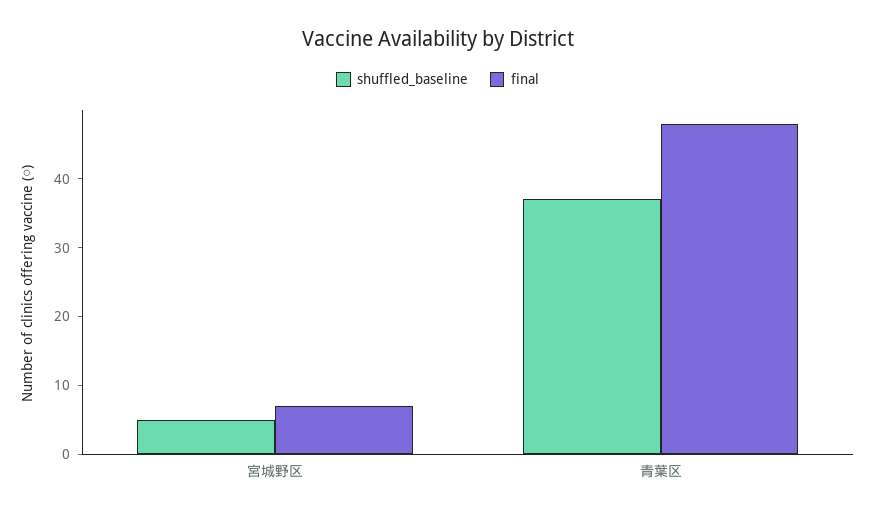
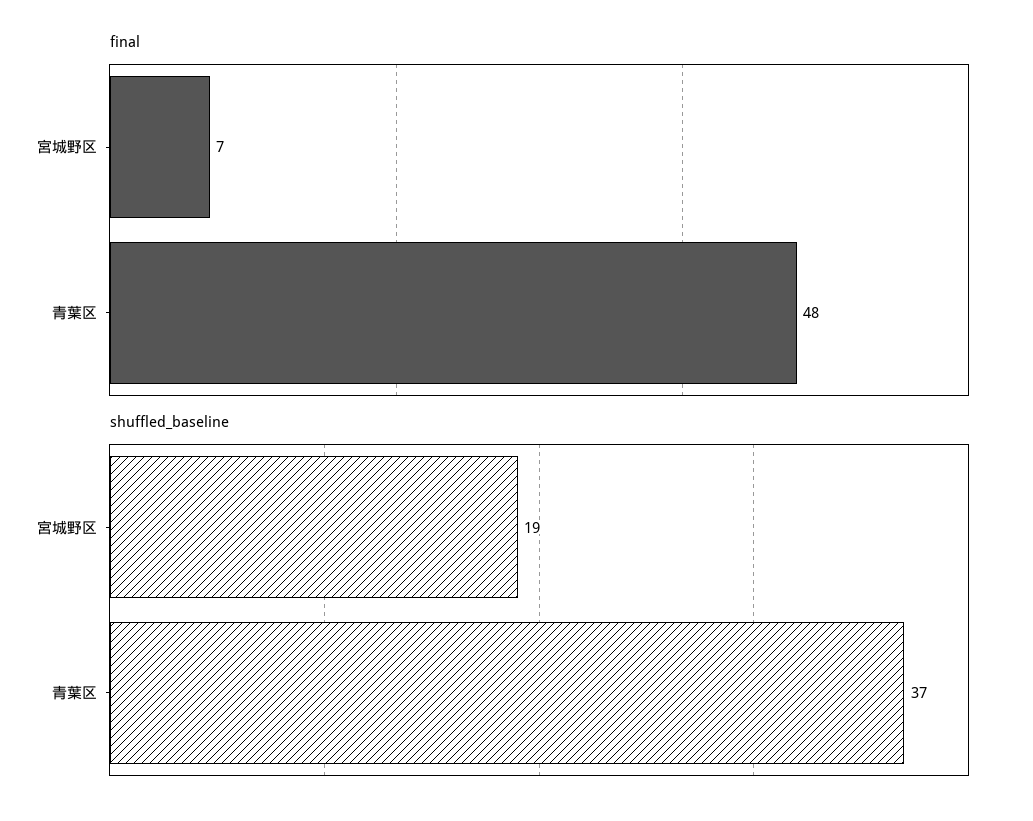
shuffled_baseline, 宮城野区: 5 -> 19

